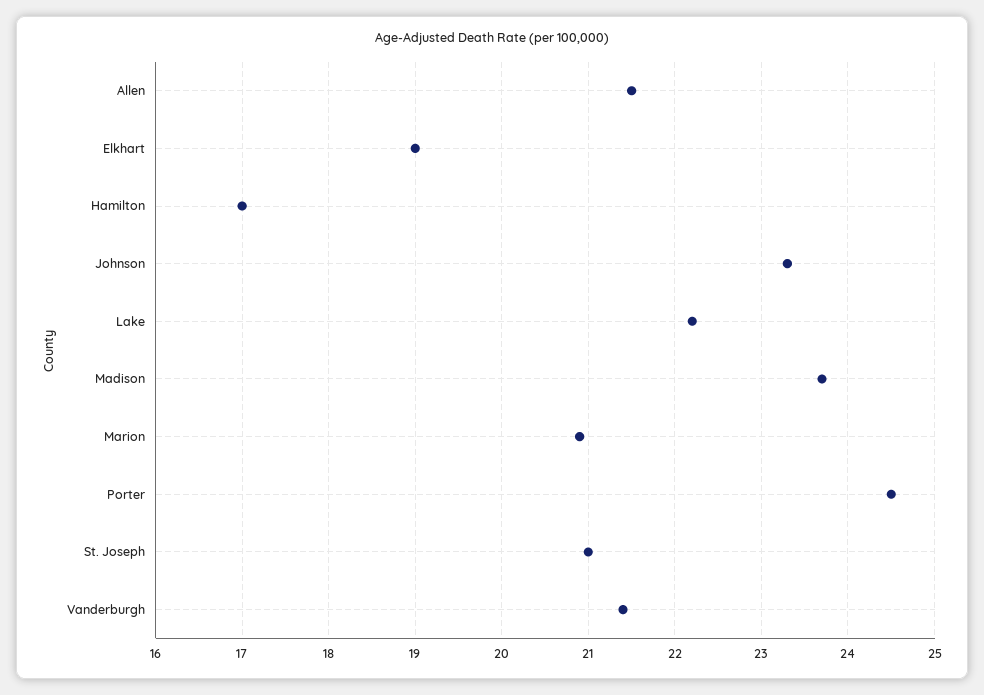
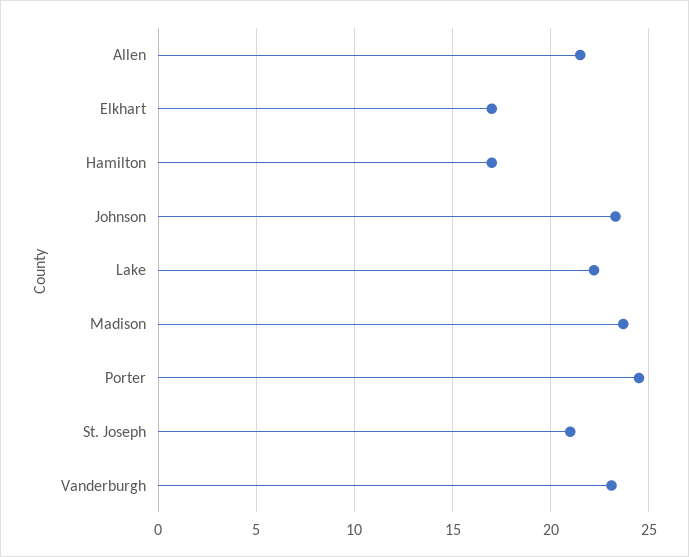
Elkhart: 19 -> 17
Marion: 20.9 -> none
Vanderburgh: 21.4 -> 23

